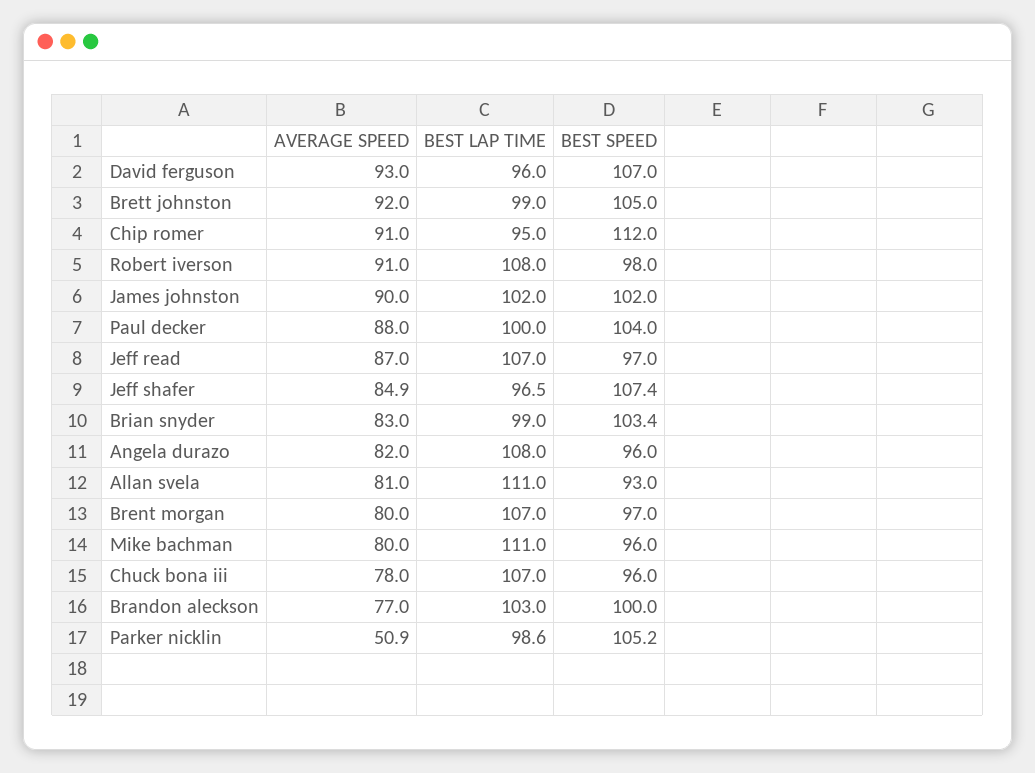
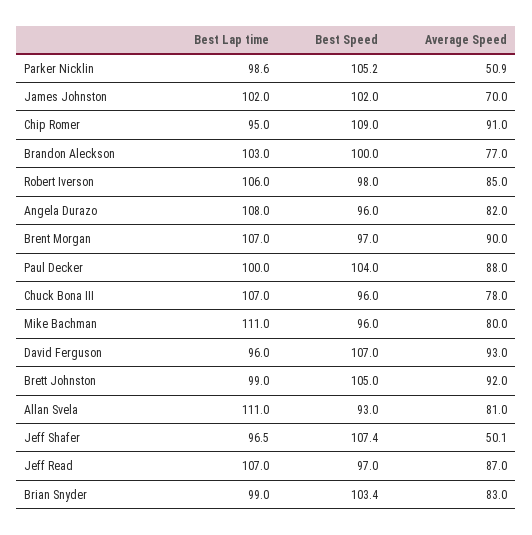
BEST SPEED, Chip romer: 112 -> 109
AVERAGE SPEED, Robert iverson: 91 -> 85
BEST LAP TIME, Robert iverson: 108 -> 106
AVERAGE SPEED, James johnston: 90 -> 70
AVERAGE SPEED, Jeff shafer: 84.9 -> 50.1
AVERAGE SPEED, Brent morgan: 80 -> 90

